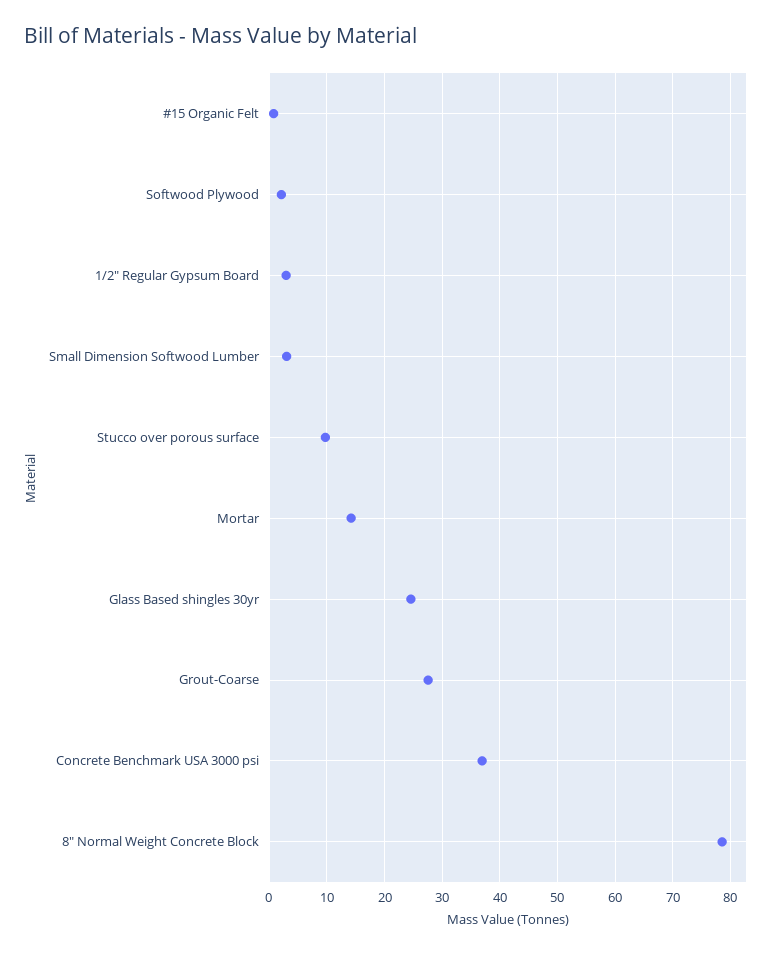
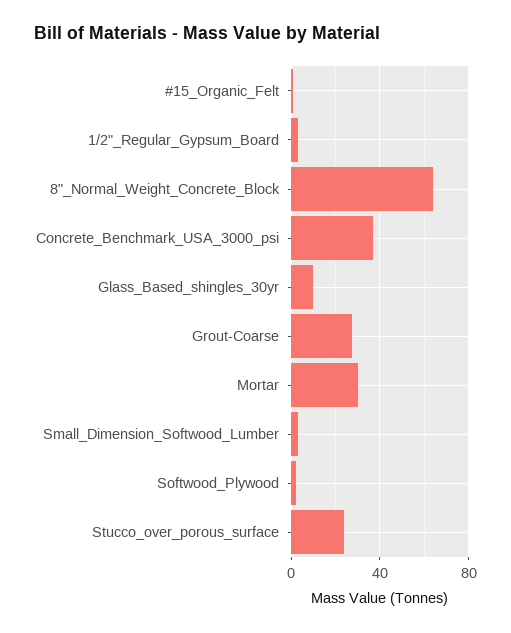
Stucco over porous surface: 10 -> 25
Mortar: 14 -> 30
Glass Based shingles 30yr: 24 -> 10
8" Normal Weight Concrete Block: 78 -> 65

